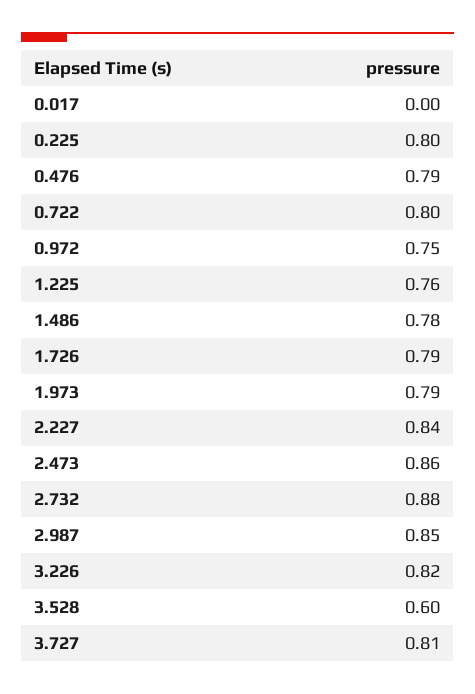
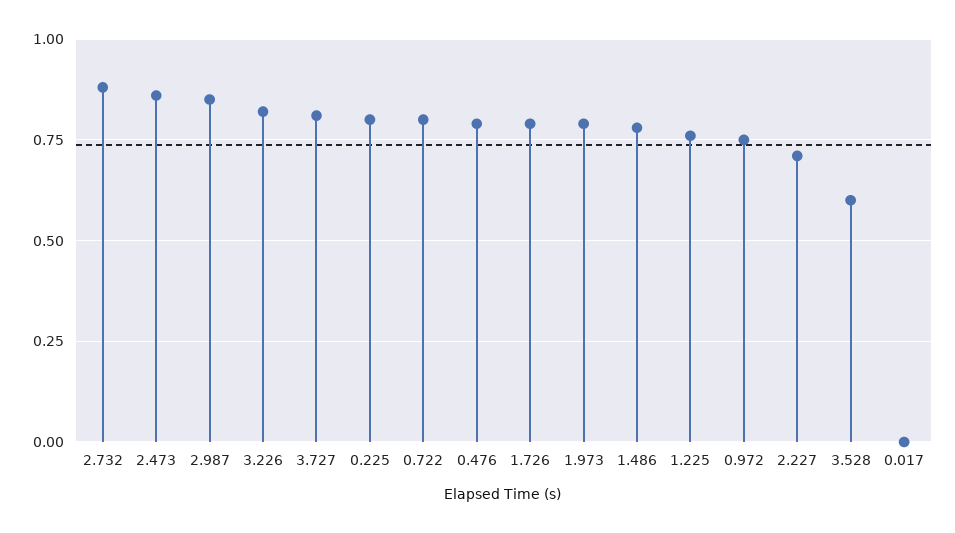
2.227: 0.84 -> 0.7

